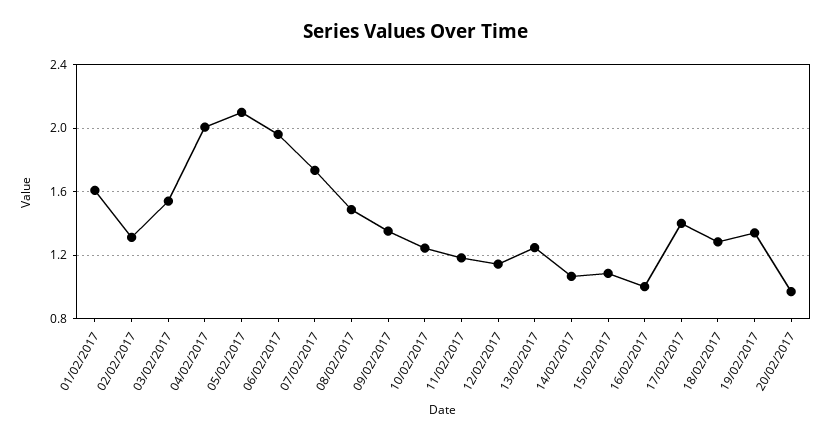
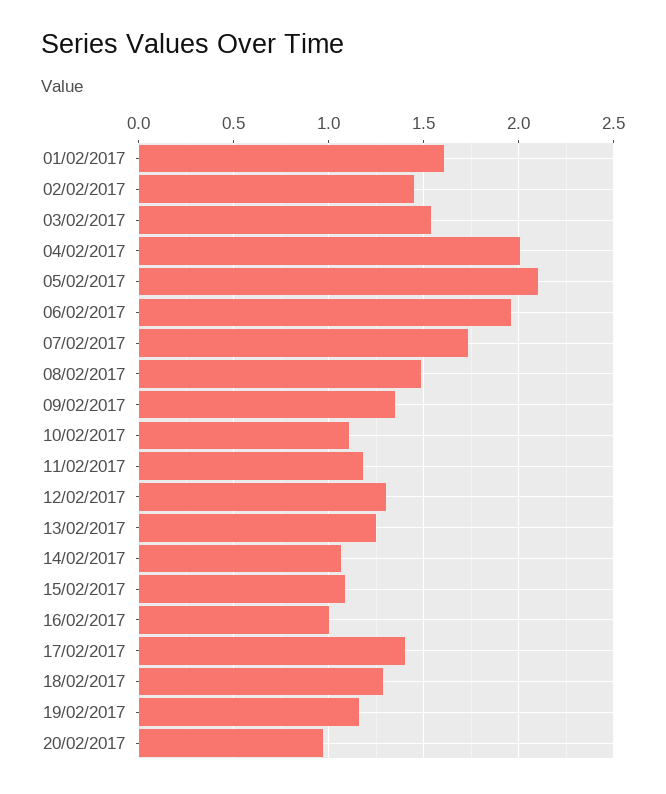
02/02/2017: 1.3 -> 1.45
10/02/2017: 1.25 -> 1.1
12/02/2017: 1.15 -> 1.3
19/02/2017: 1.35 -> 1.15

